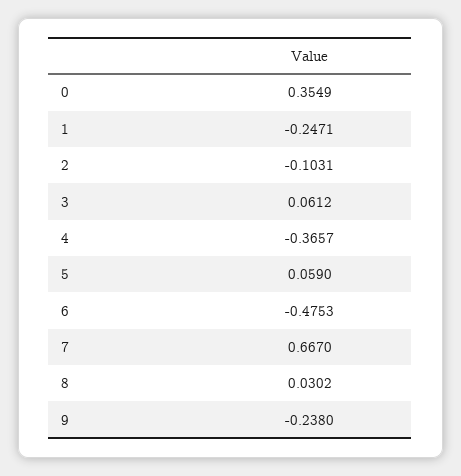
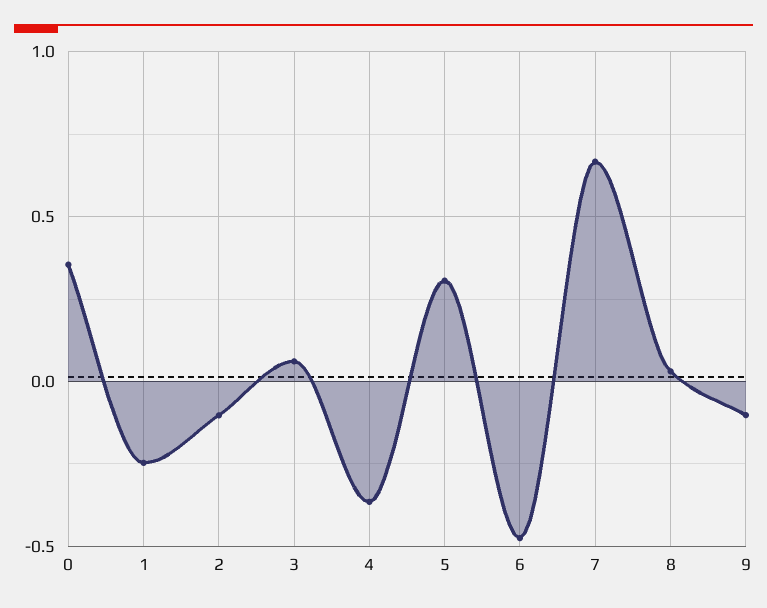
5: 0.059 -> 0.3
9: -0.238 -> -0.1

